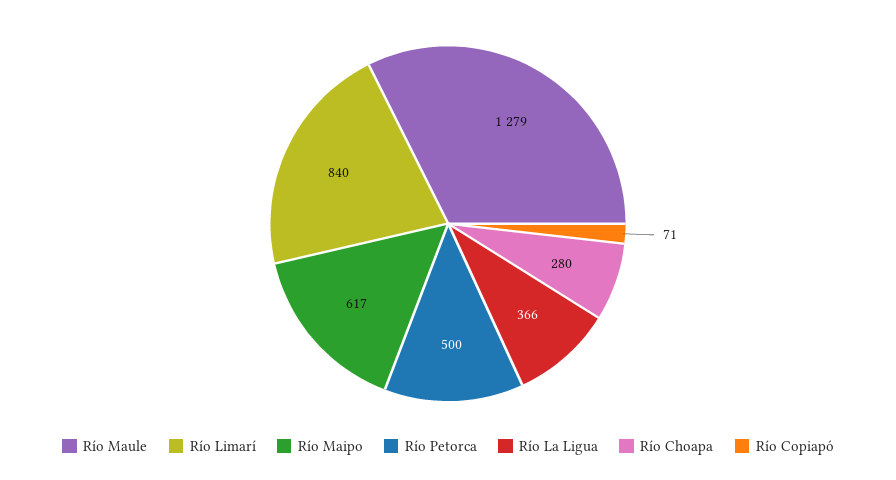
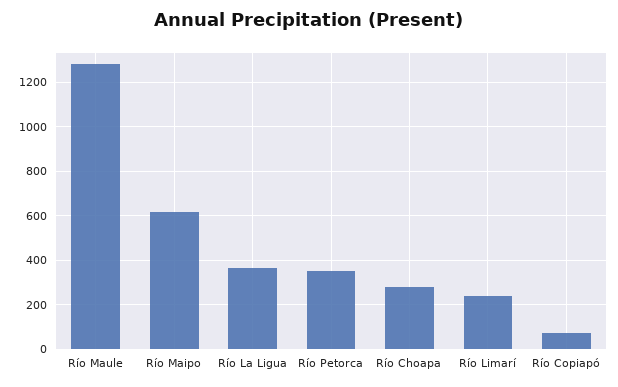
Río Limarí: 840 -> 250
Río Petorca: 500 -> 350

